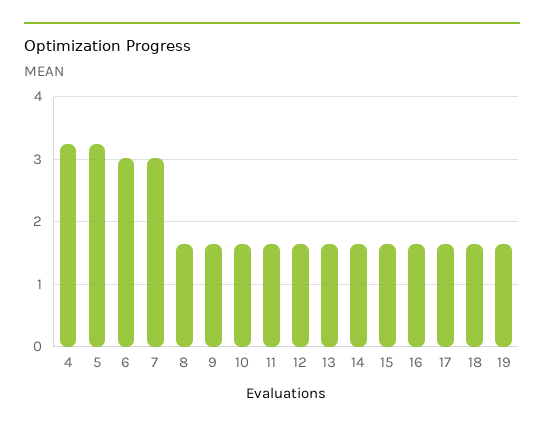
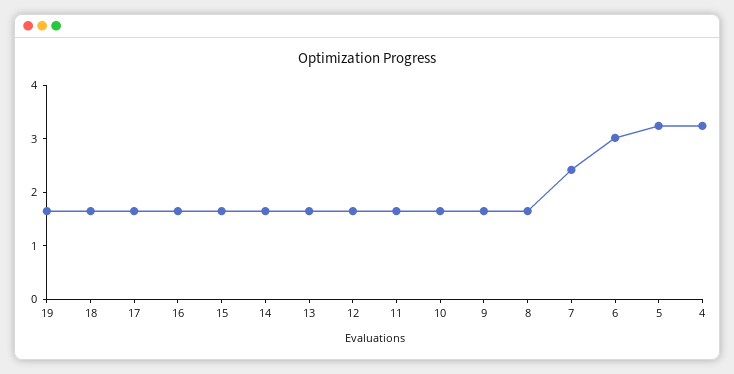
7: 3 -> 2.4

